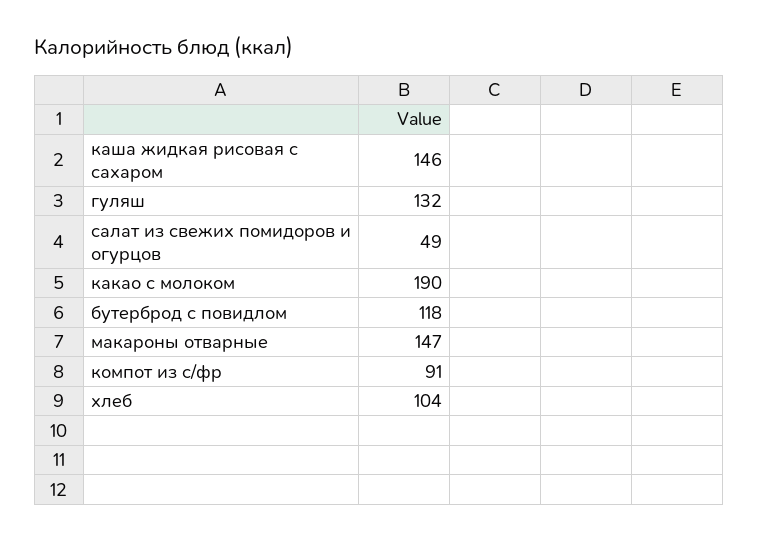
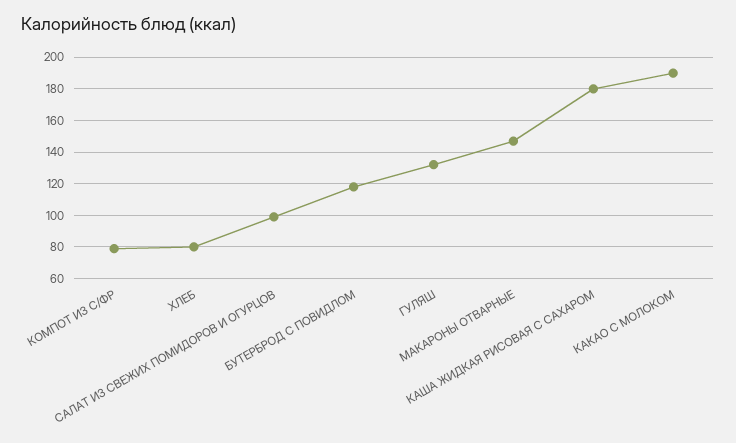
каша жидкая рисовая с сахаром: 146 -> 180
салат из свежих помидоров и огурцов: 49 -> 100
компот из с/фр: 91 -> 80
хлеб: 104 -> 80

